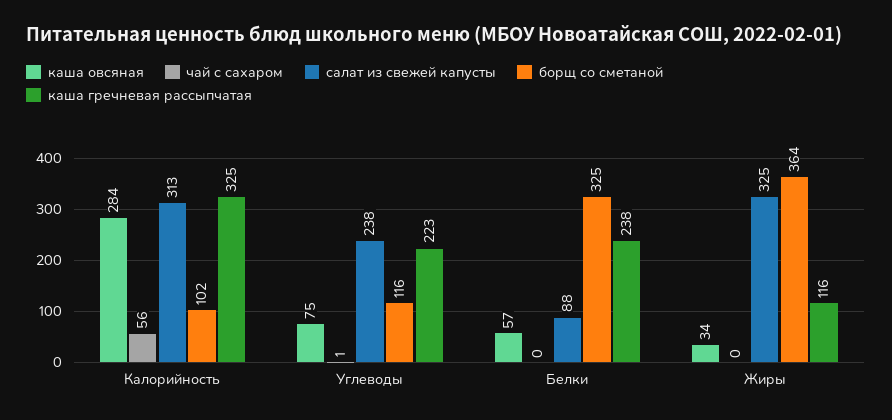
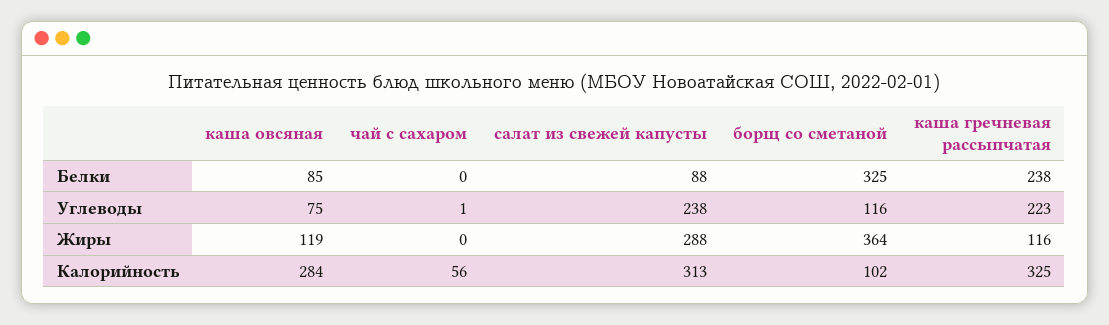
каша овсяная, Белки: 57 -> 85
каша овсяная, Жиры: 34 -> 119
салат из свежей капусты, Жиры: 325 -> 288

